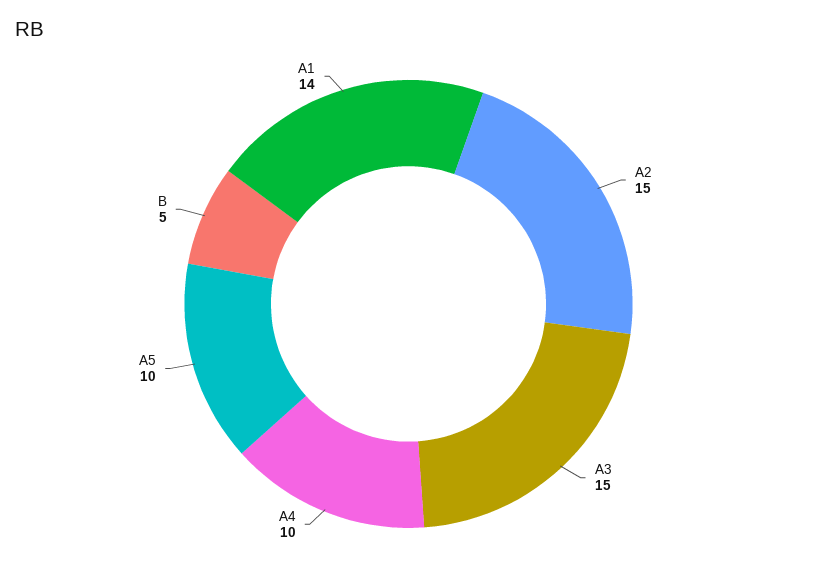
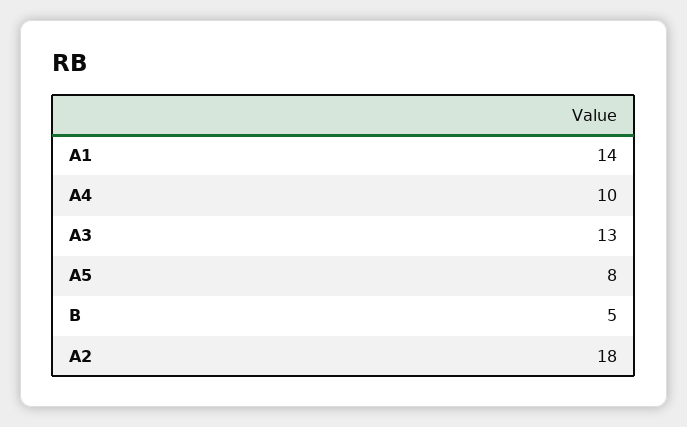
А2: 15 -> 18
А3: 15 -> 13
А5: 10 -> 8

